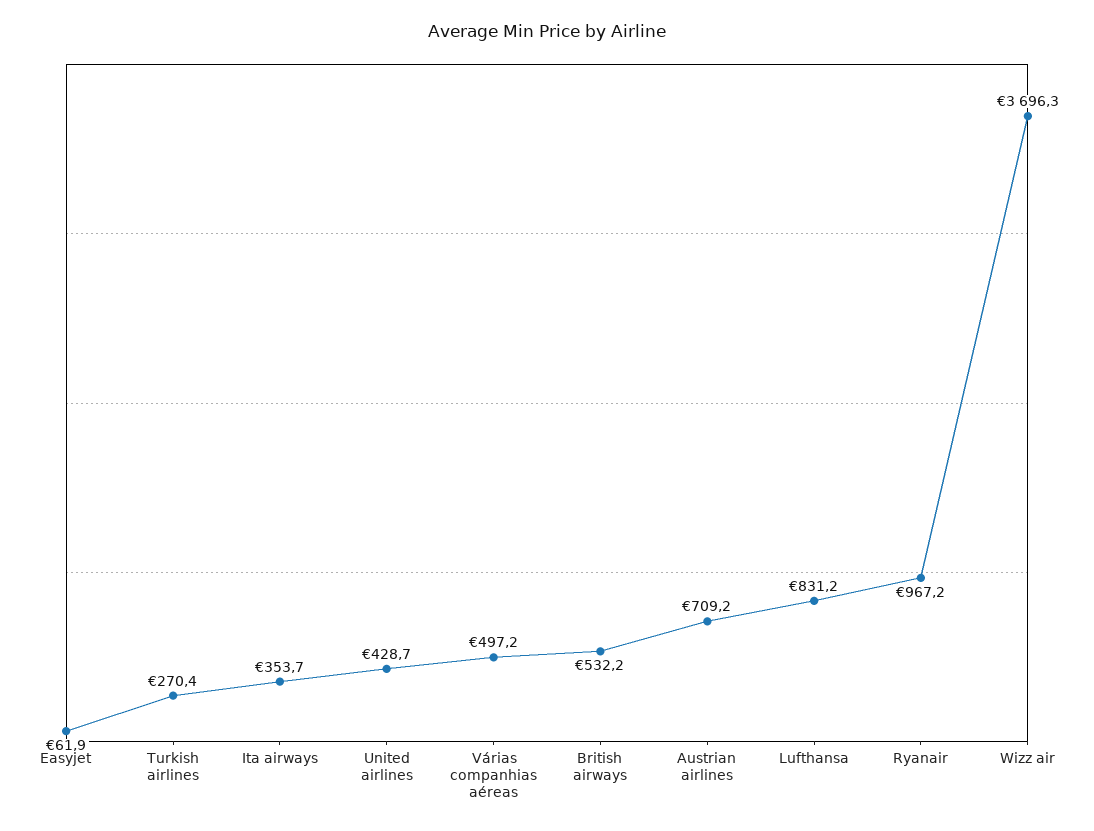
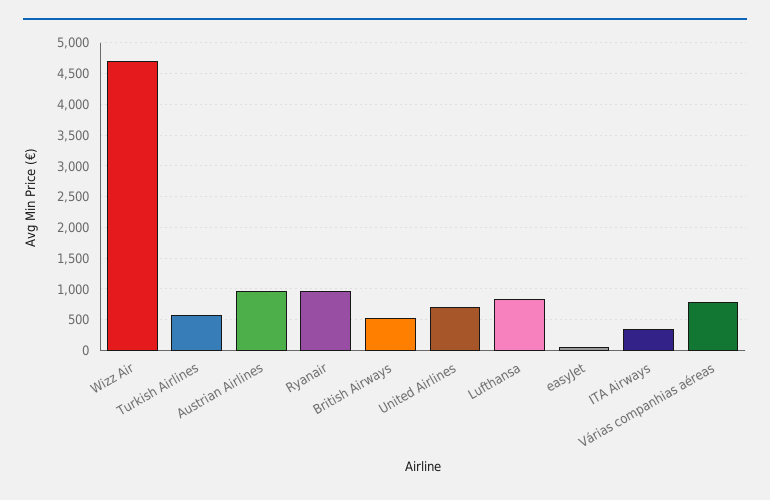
Turkish airlines: 270.4 -> 600
United airlines: 428.7 -> 700
Várias companhias aéreas: 497.2 -> 800
Austrian airlines: 709.2 -> 1000
Wizz air: 3696.3 -> 4700

